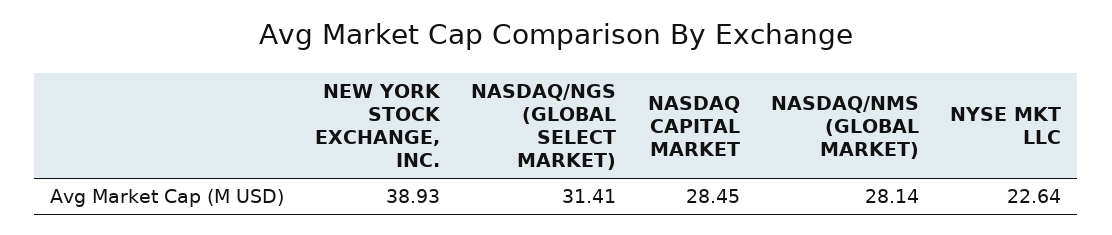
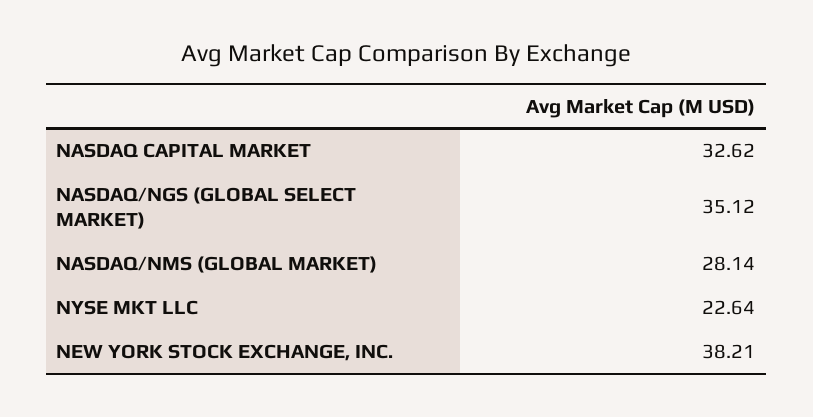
NEW YORK STOCK EXCHANGE, INC.: 38.93 -> 38.21
NASDAQ/NGS (GLOBAL SELECT MARKET): 31.41 -> 35.12
NASDAQ CAPITAL MARKET: 28.45 -> 32.62

